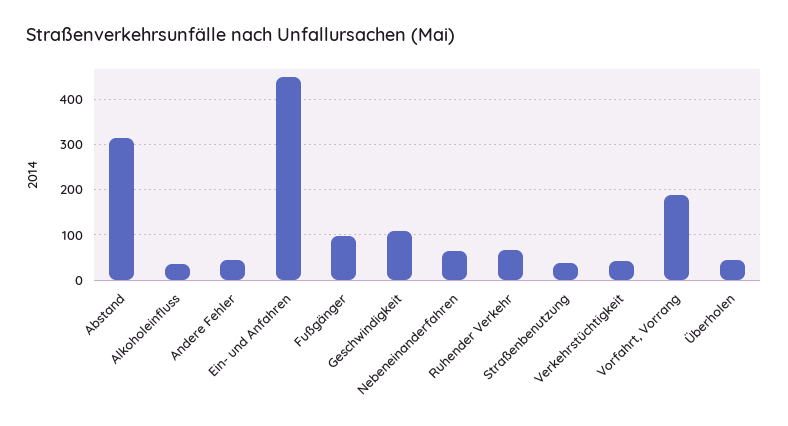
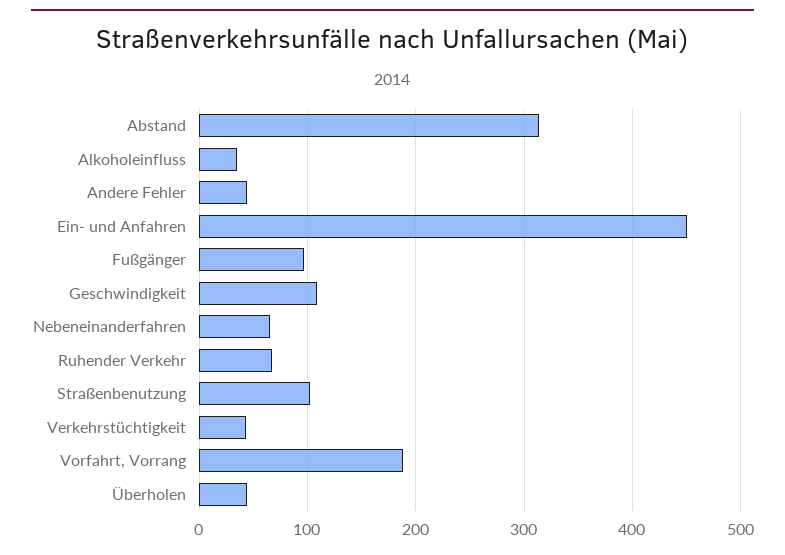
Straßenbenutzung: 40 -> 100

